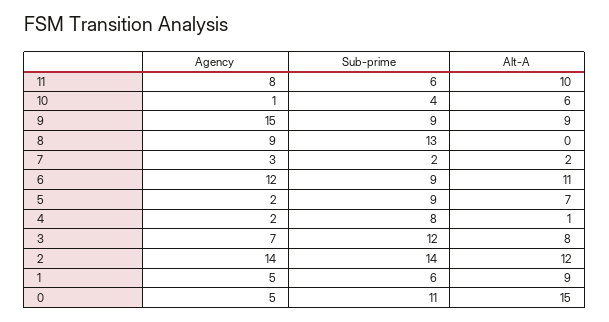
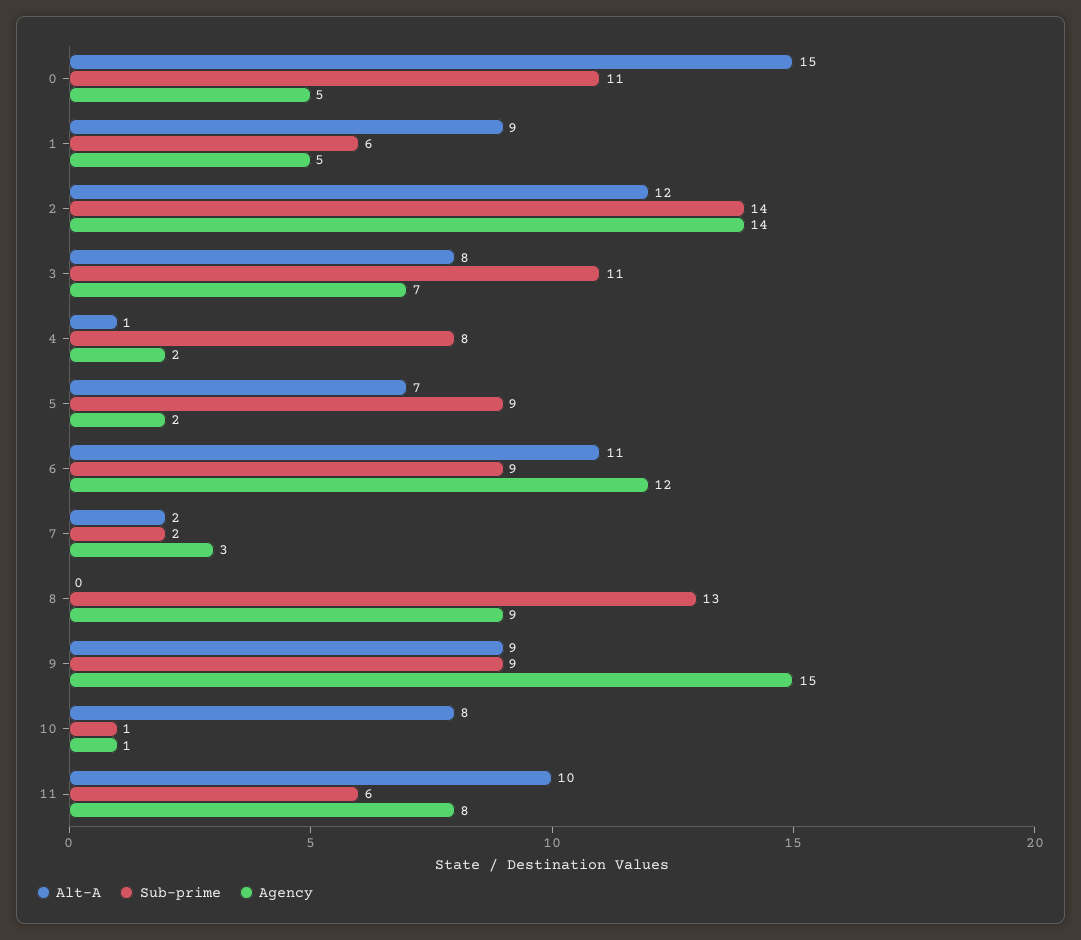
Sub-prime, 10: 4 -> 1
Alt-A, 10: 6 -> 8
Sub-prime, 3: 12 -> 11

